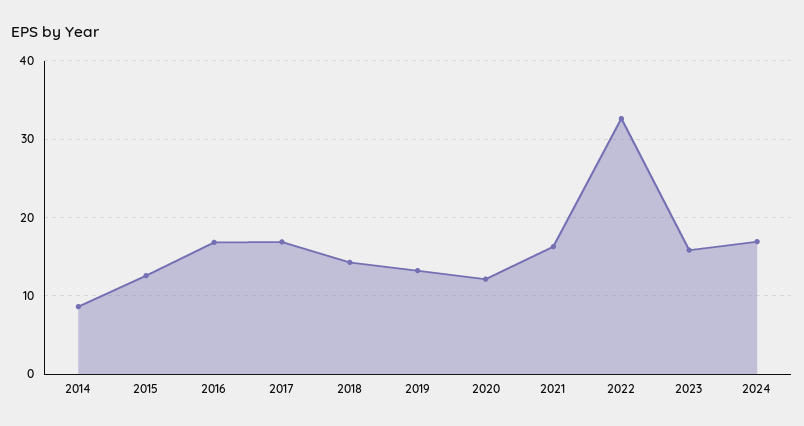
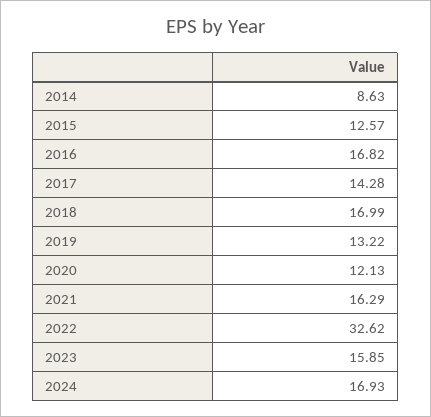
2017: 17 -> 14.28
2018: 14 -> 16.99

